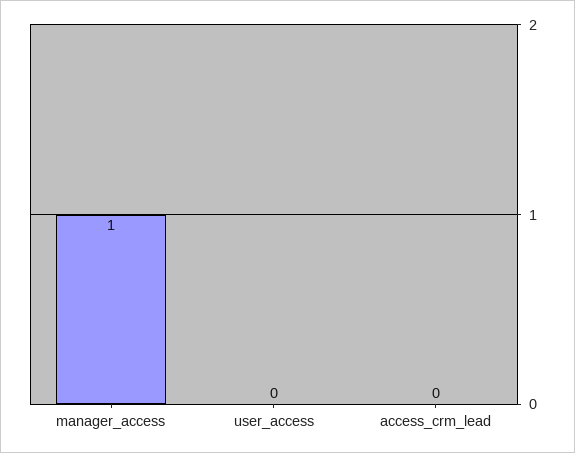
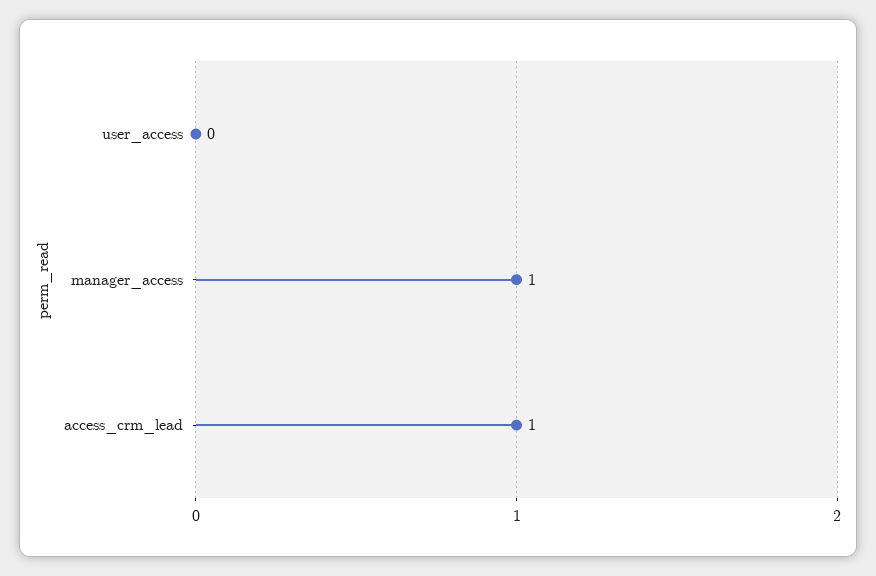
access_crm_lead: 0 -> 1

